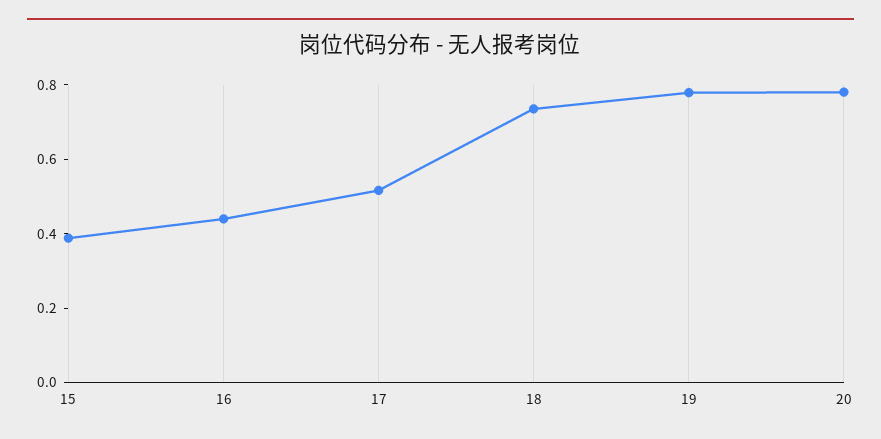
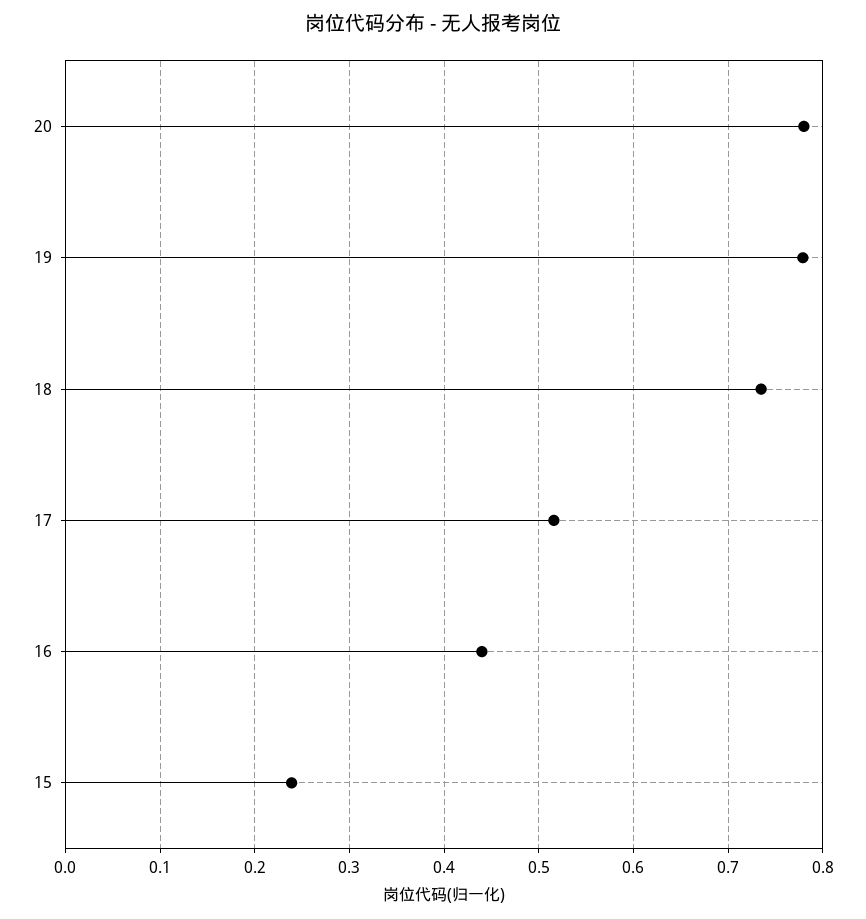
15: 0.4 -> 0.24

